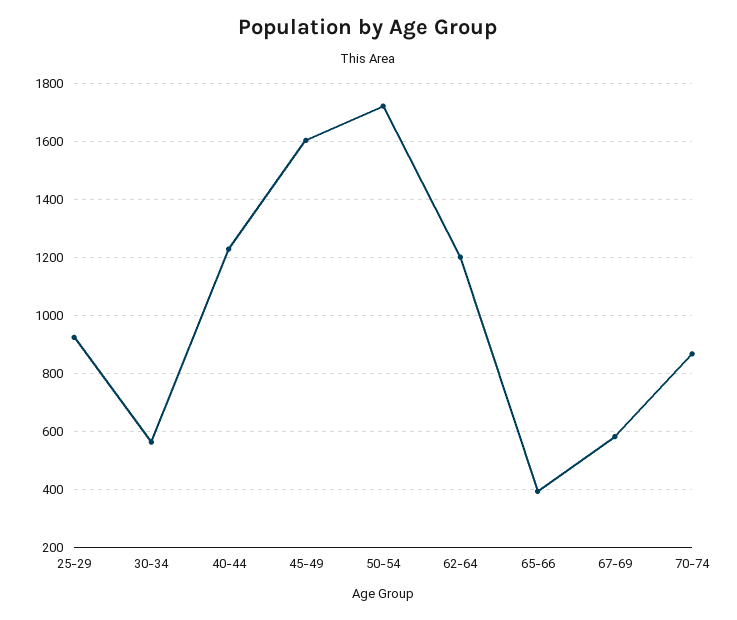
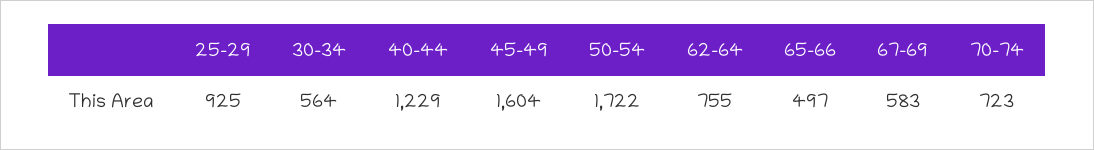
62-64: 1200 -> 755
65-66: 400 -> 497
70-74: 875 -> 723

